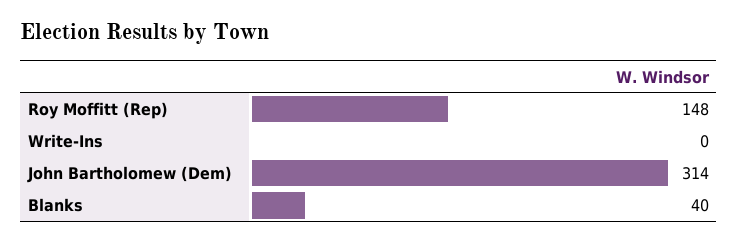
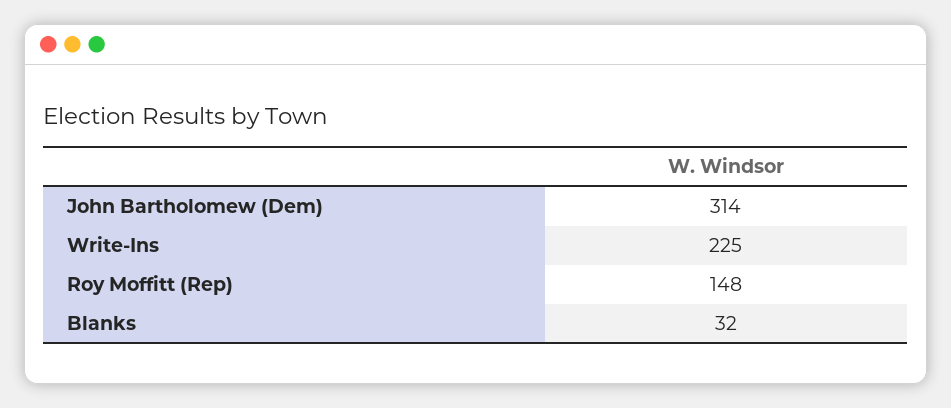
Write-Ins: 0 -> 225
Blanks: 40 -> 32

